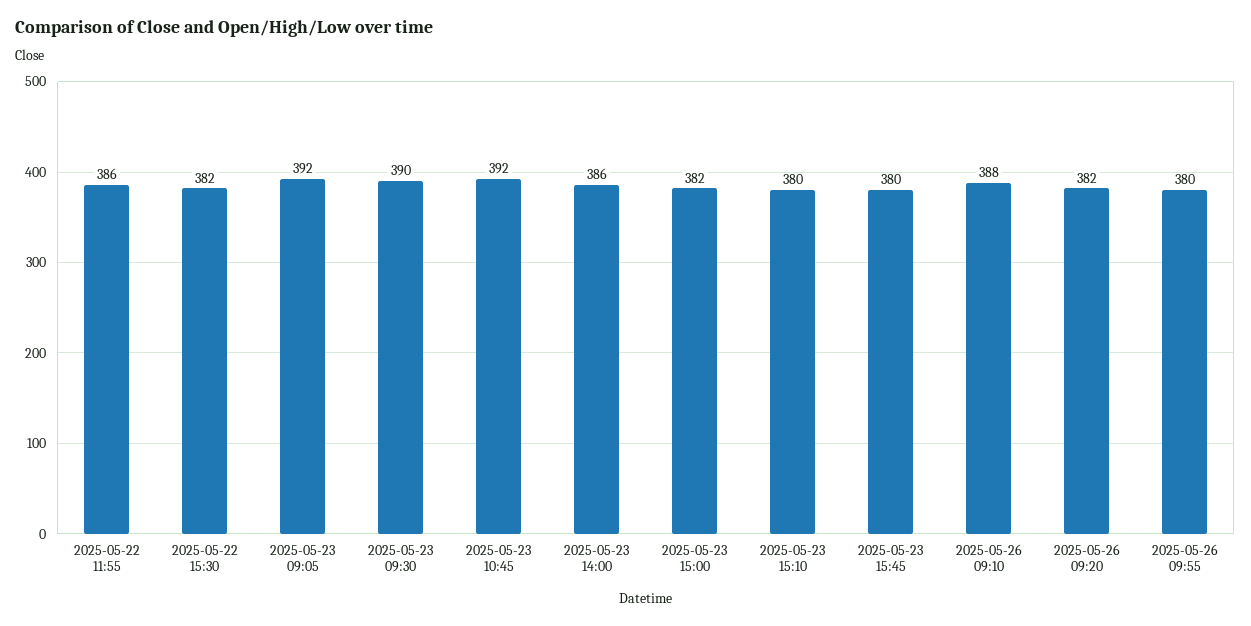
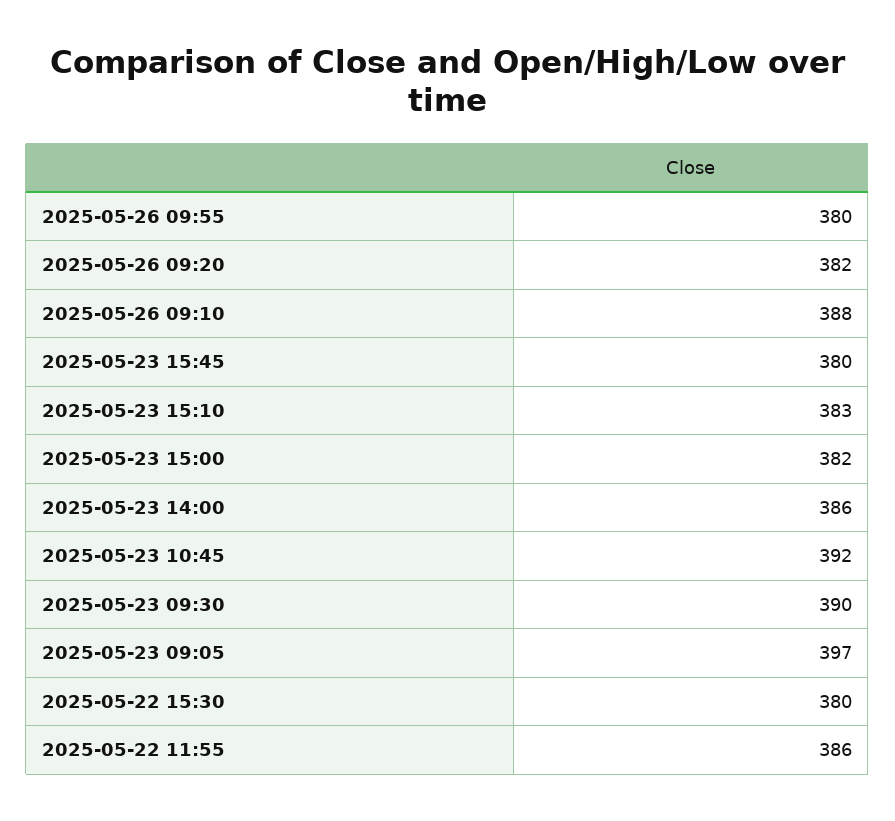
2025-05-22 15:30: 382 -> 380
2025-05-23 09:05: 392 -> 397
2025-05-23 15:10: 380 -> 383

